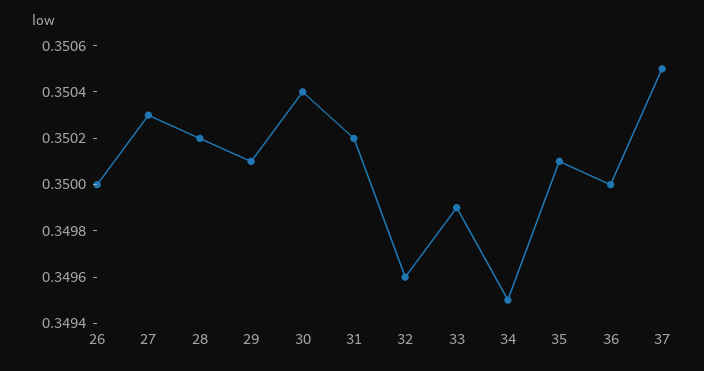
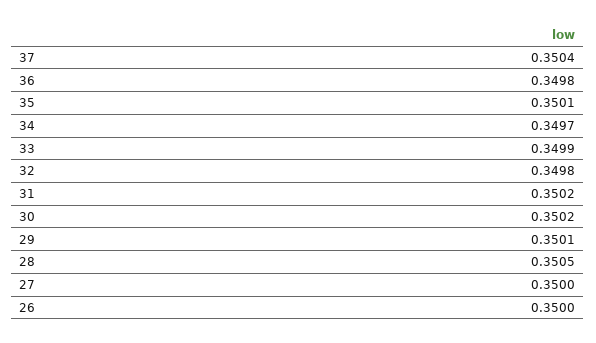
27: 0.3503 -> 0.35
28: 0.3502 -> 0.3505
30: 0.3504 -> 0.3502
32: 0.3496 -> 0.3498
34: 0.3495 -> 0.3497
36: 0.35 -> 0.3498
37: 0.3505 -> 0.3504

